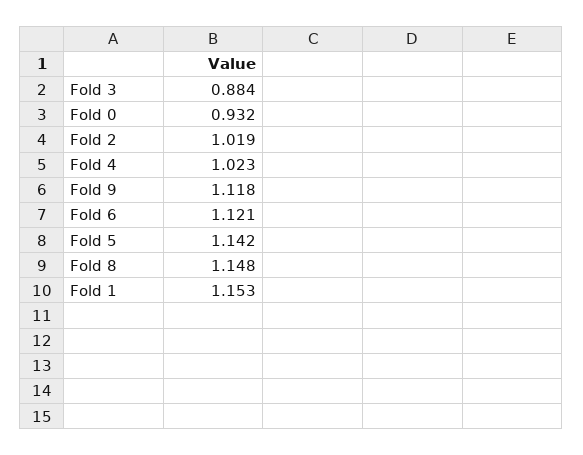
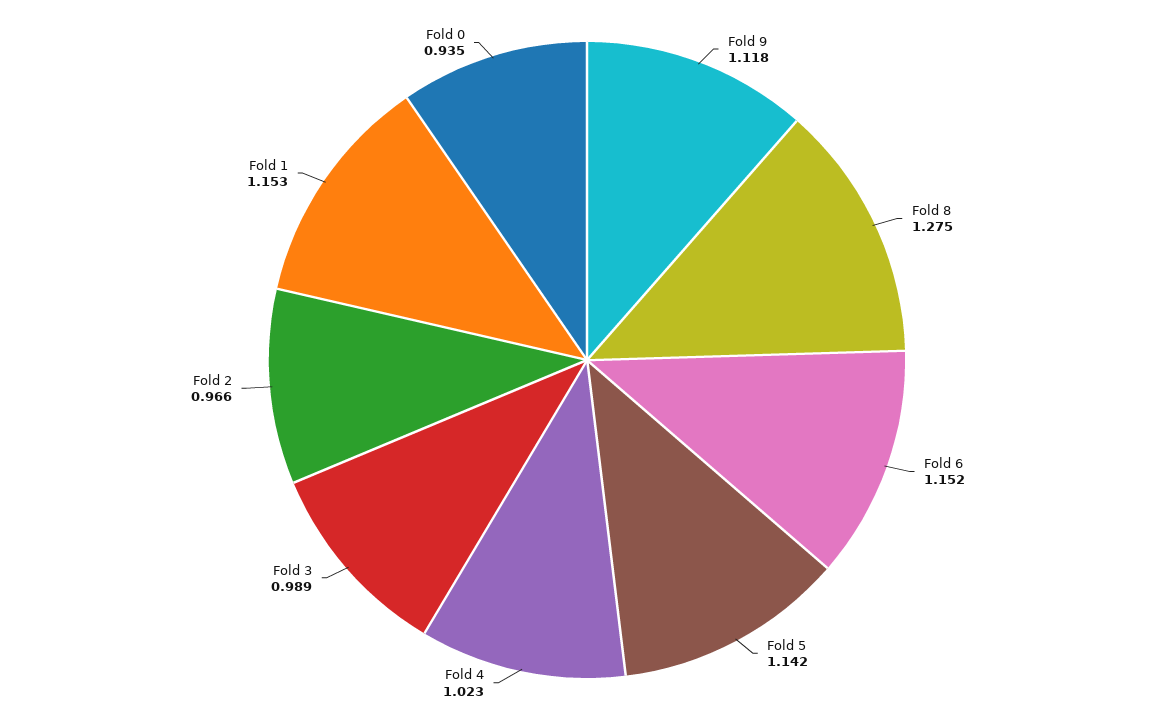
Fold 3: 0.884 -> 0.989
Fold 0: 0.932 -> 0.935
Fold 2: 1.019 -> 0.966
Fold 6: 1.121 -> 1.152
Fold 8: 1.148 -> 1.275

